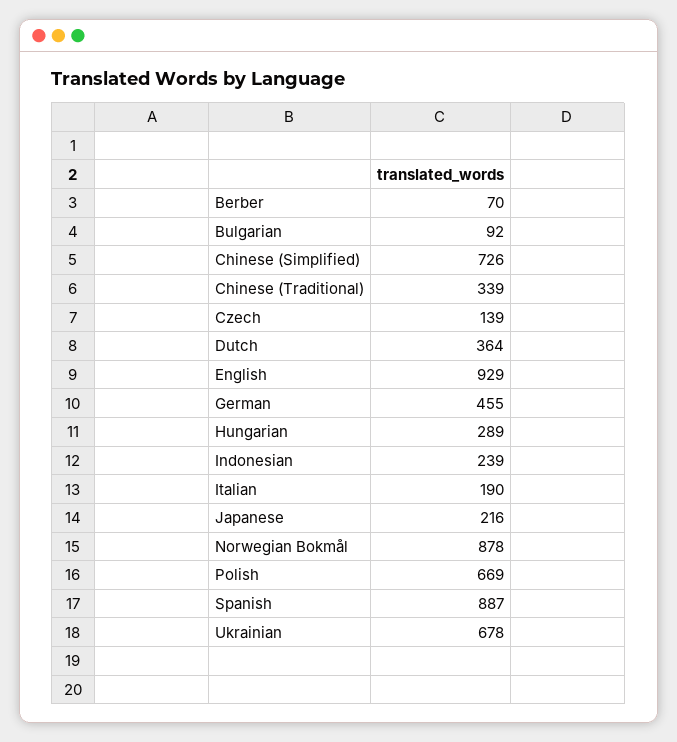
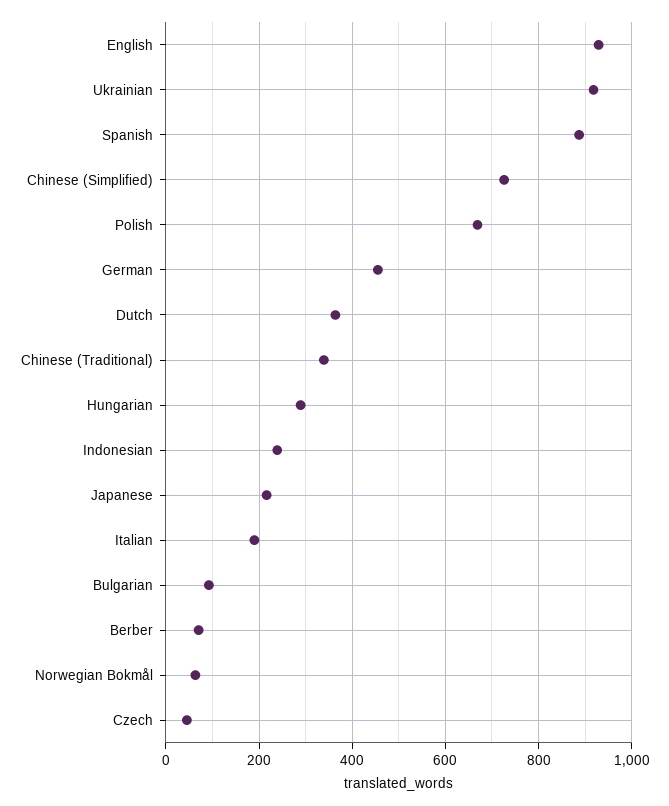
Czech: 139 -> 40
Norwegian Bokmål: 878 -> 60
Ukrainian: 678 -> 920

